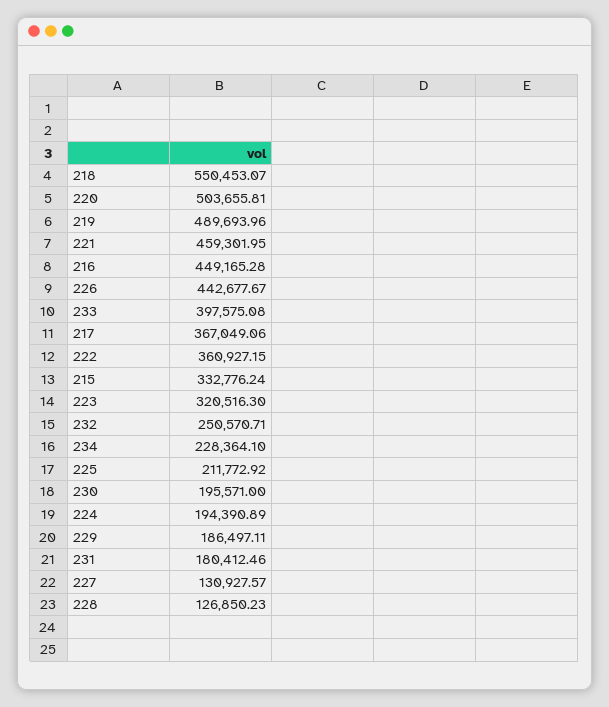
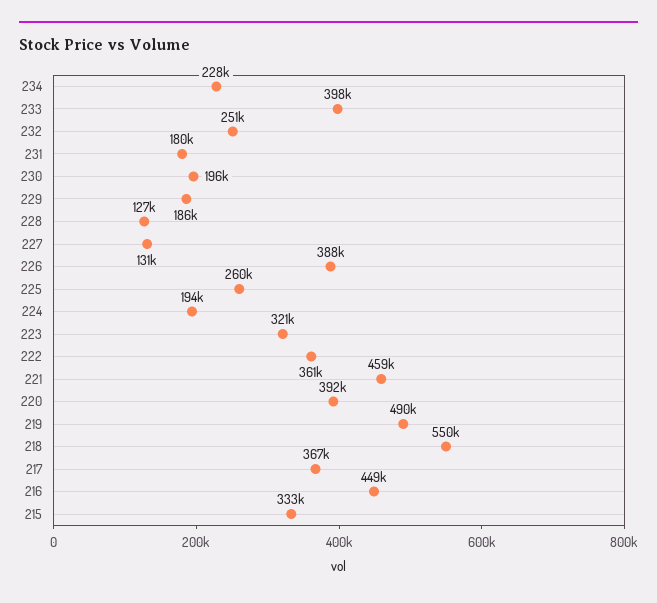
220: 503655.81 -> 392000
226: 442677.67 -> 388000
225: 211772.92 -> 260000

